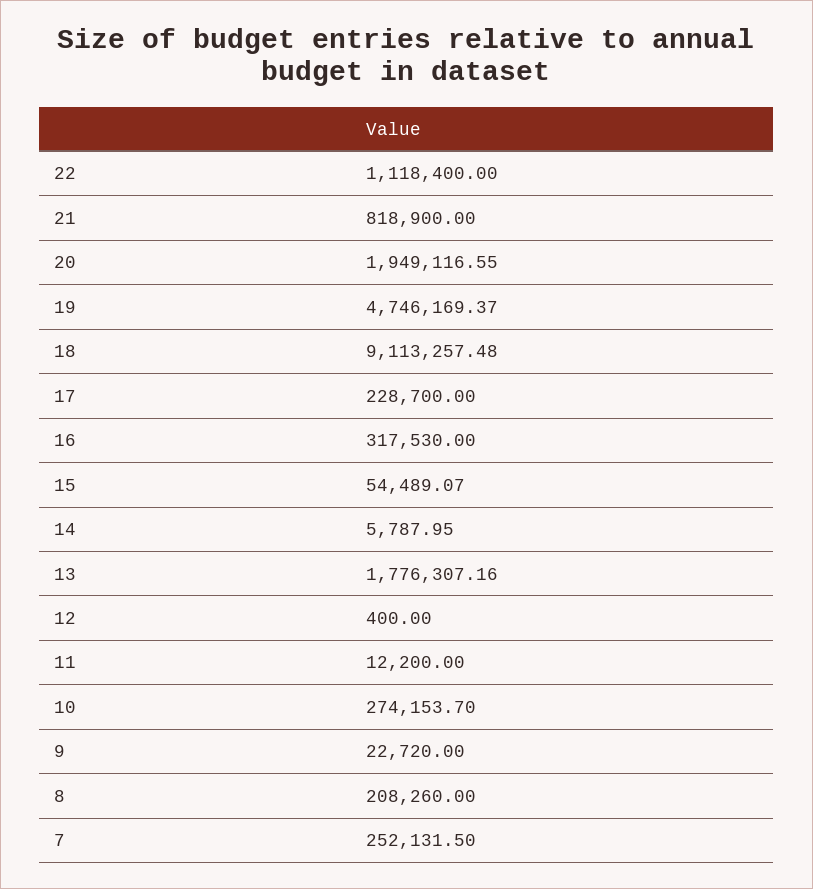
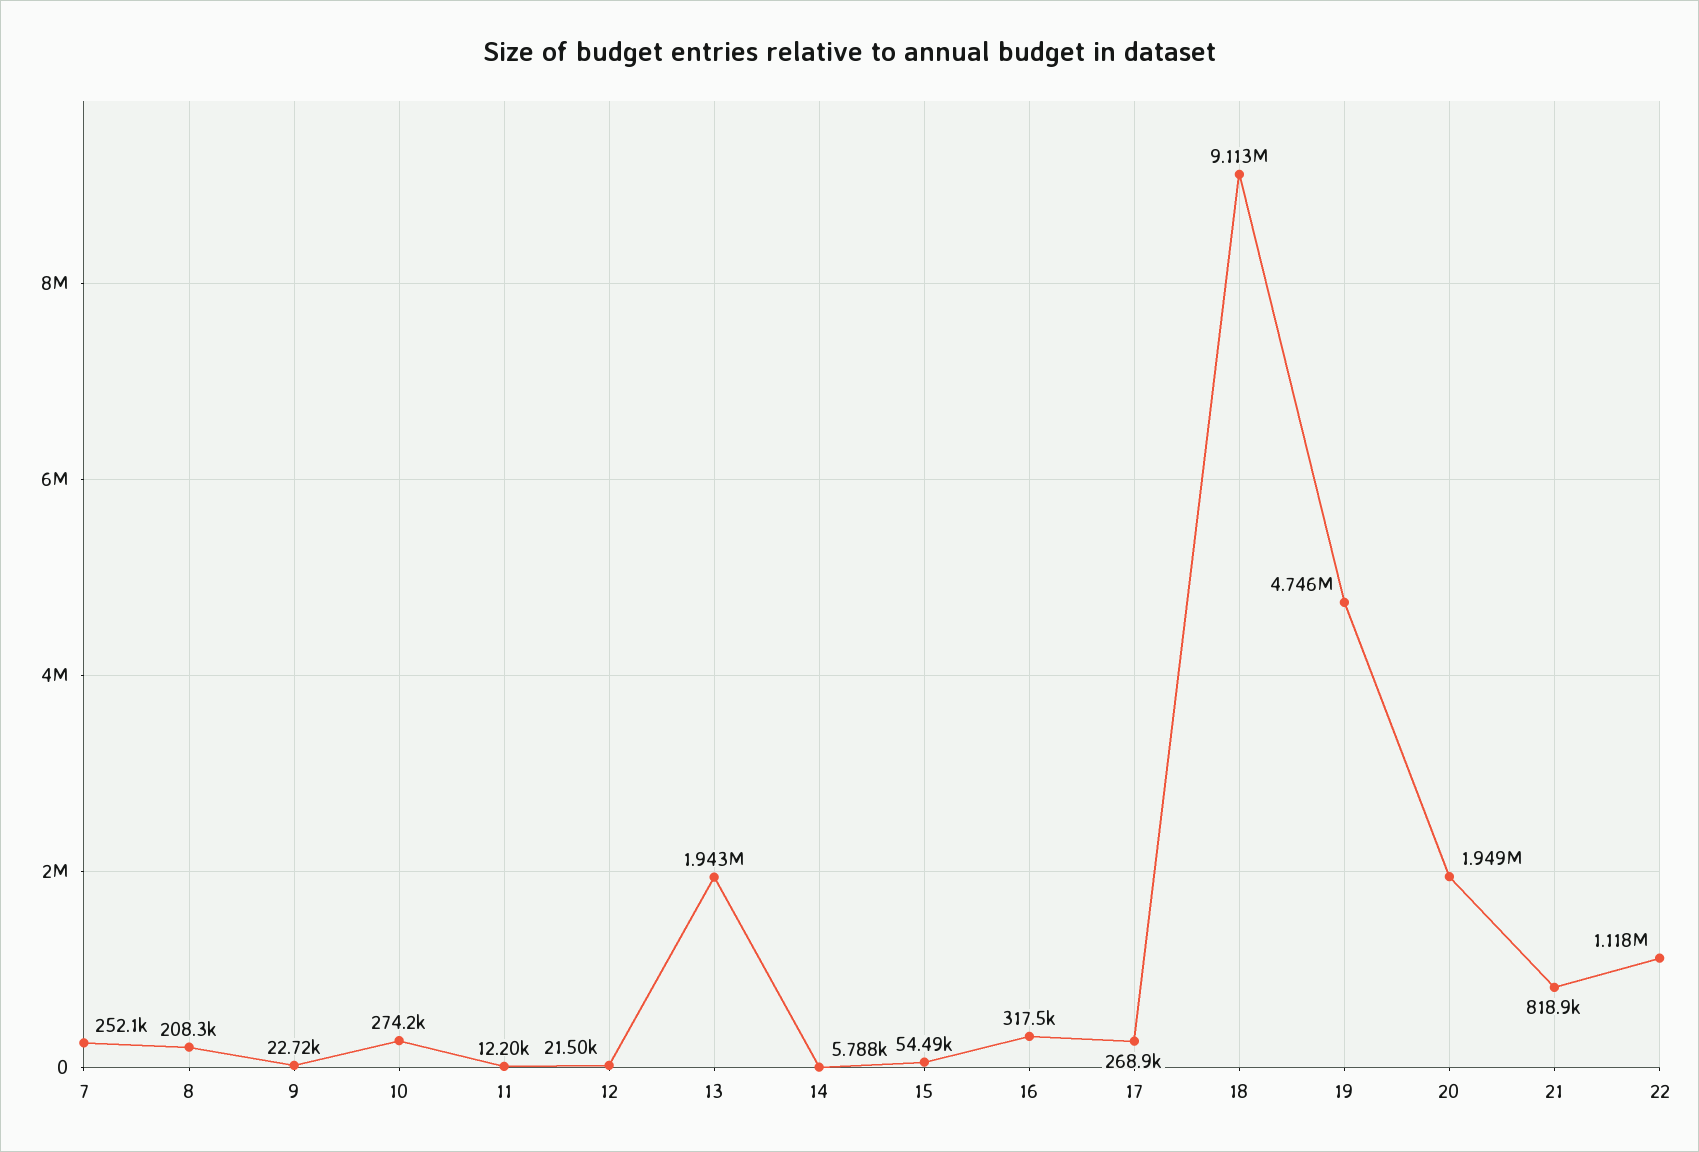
17: 228700 -> 268900
13: 1776307.16 -> 1943000
12: 400 -> 21500

